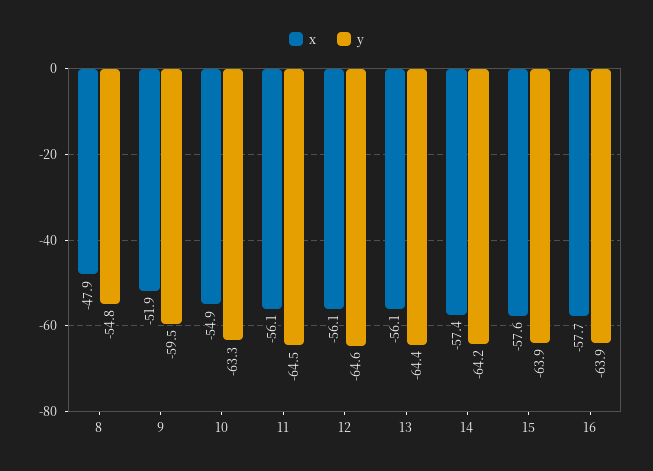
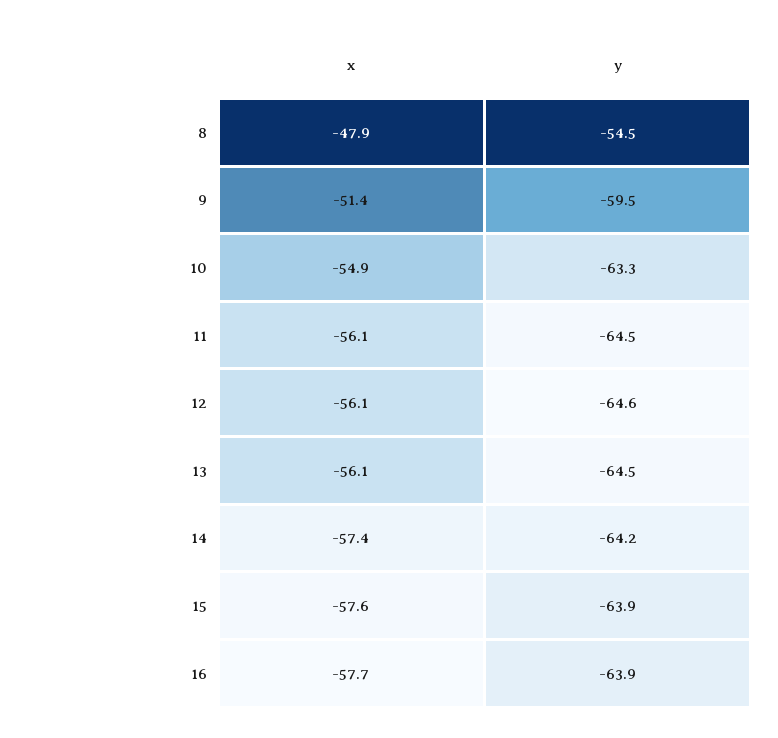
y, 8: -54.8 -> -54.5
x, 9: -51.9 -> -51.4
y, 13: -64.4 -> -64.5

